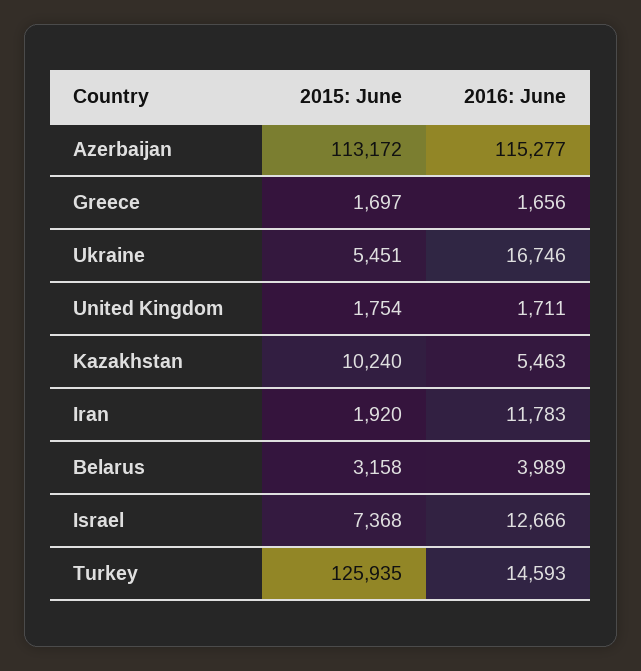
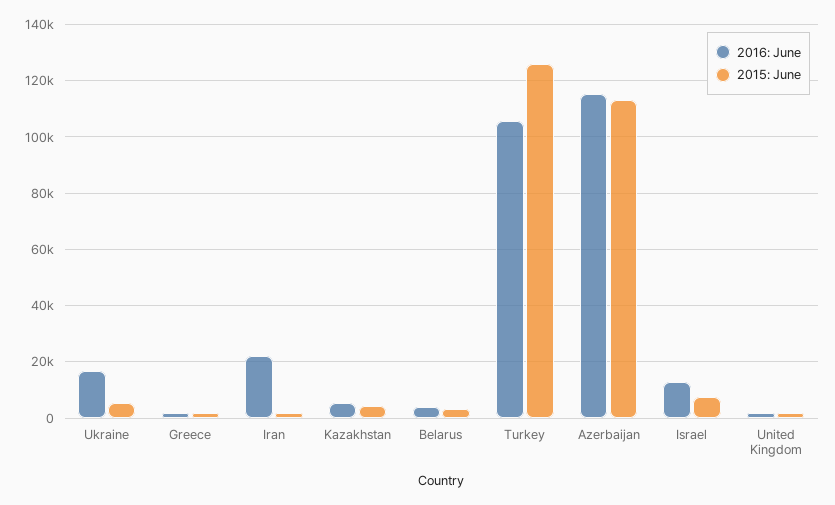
2015: June, Kazakhstan: 10240 -> 5000
2016: June, Iran: 11783 -> 22500
2016: June, Turkey: 14593 -> 105000

